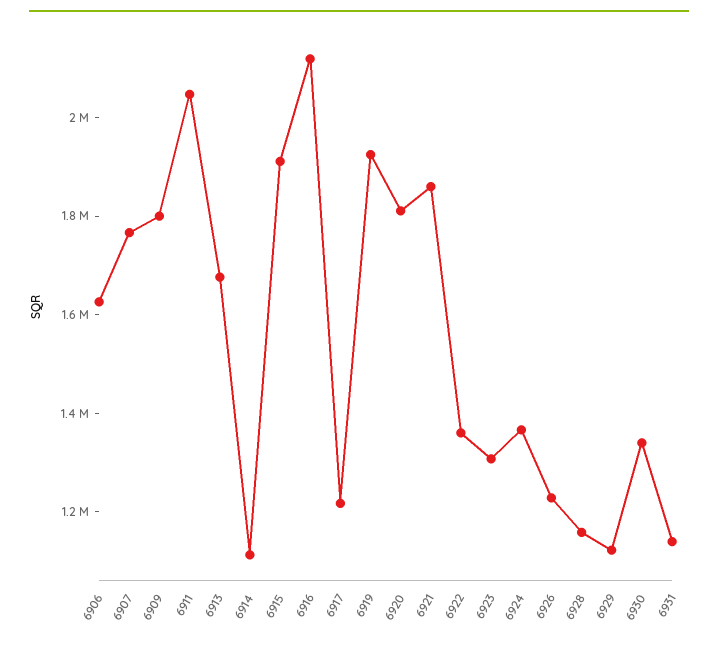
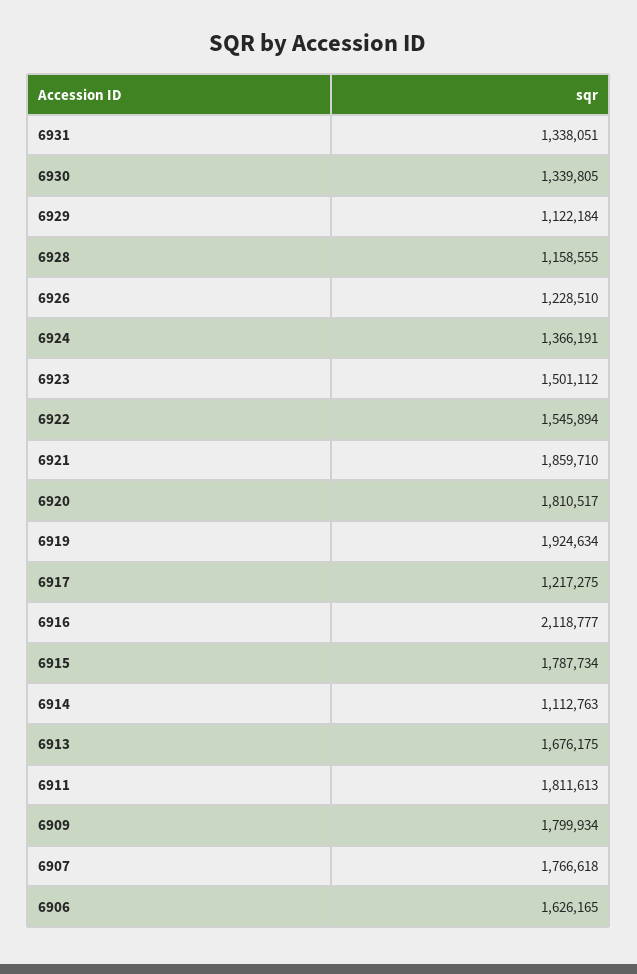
6911: 2050000 -> 1811613
6915: 1900000 -> 1787734
6922: 1350000 -> 1545894
6923: 1300000 -> 1501112
6931: 1150000 -> 1338051

